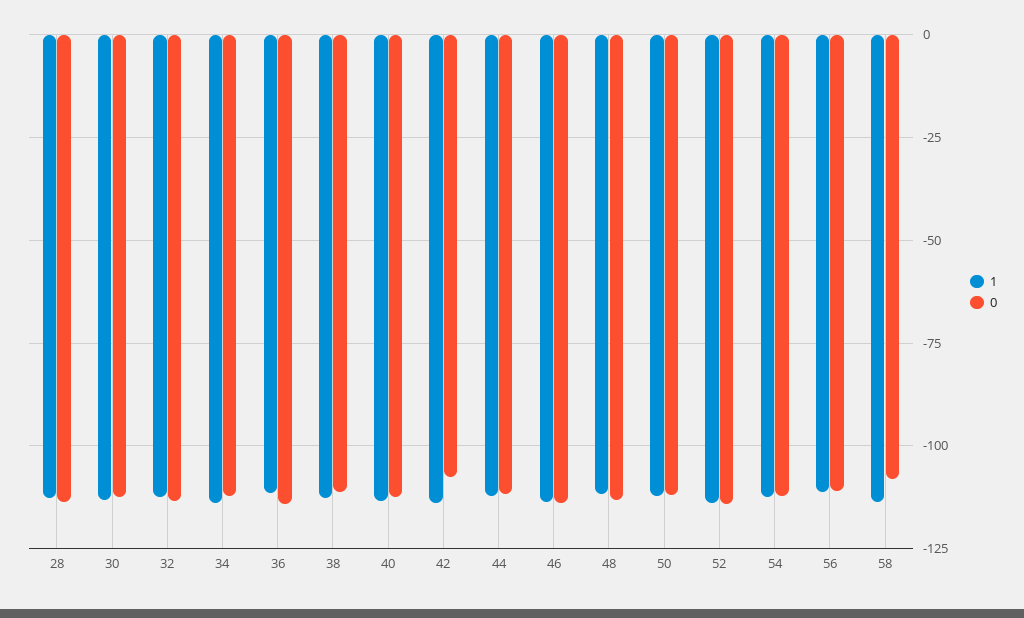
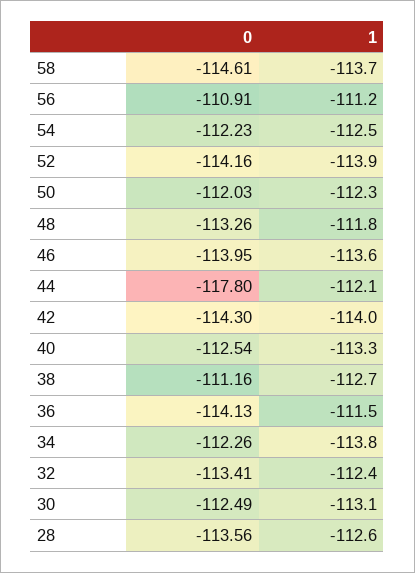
0, 42: -107.5 -> -114.3
0, 44: -112.5 -> -117.8
0, 58: -107.5 -> -114.61

